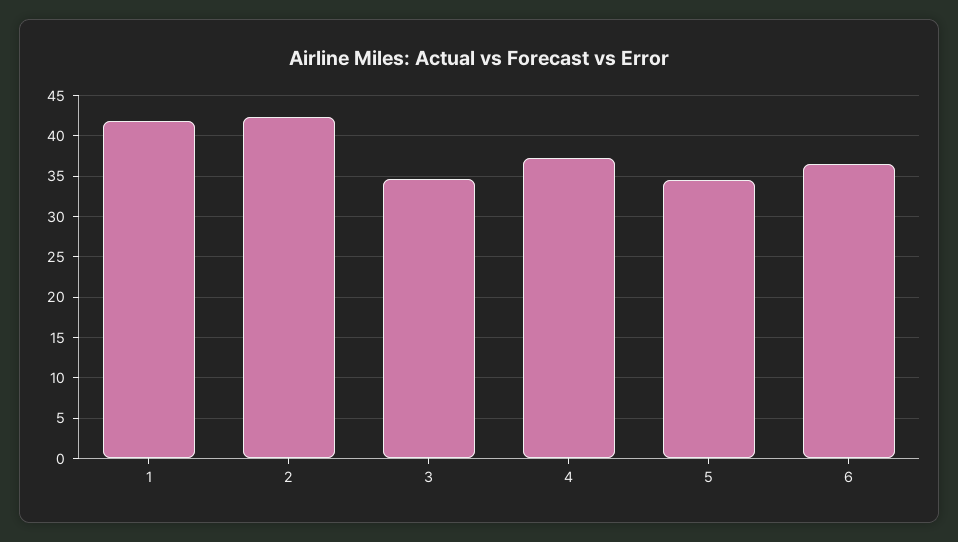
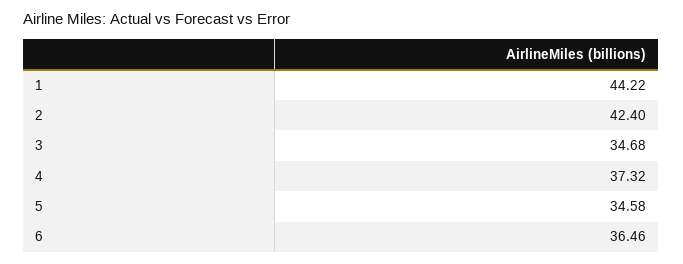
1: 42 -> 44.22

